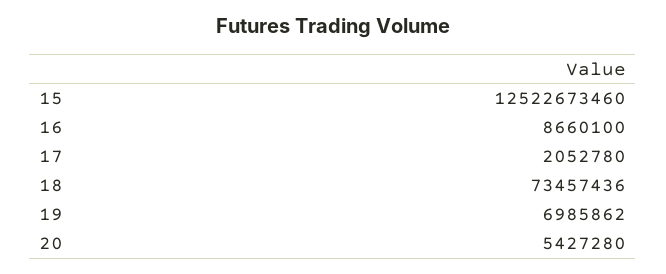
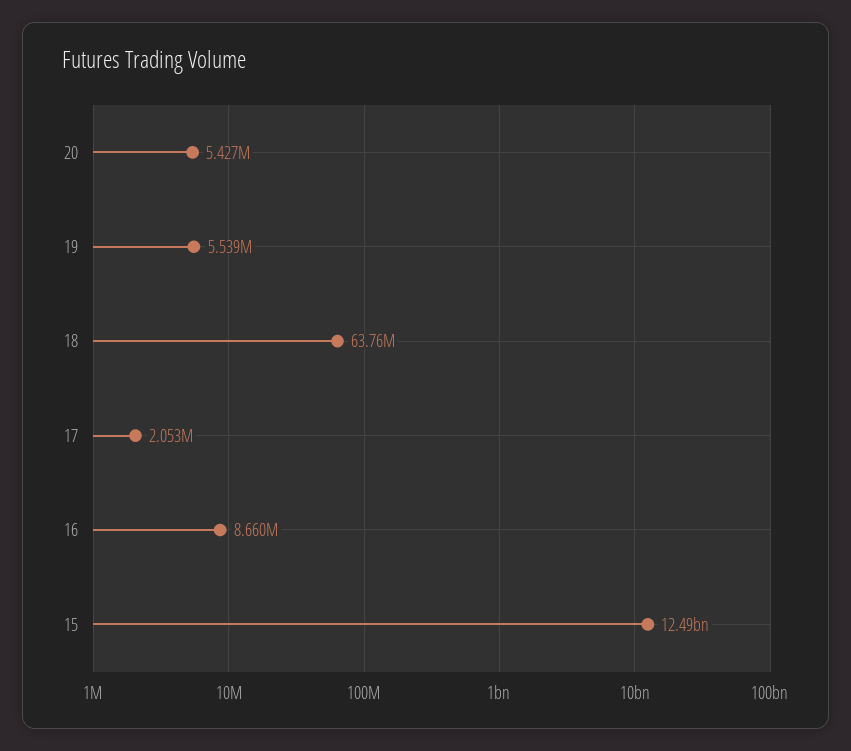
15: 12522673460 -> 12490000000
18: 73457436 -> 63760000
19: 6985862 -> 5539000

